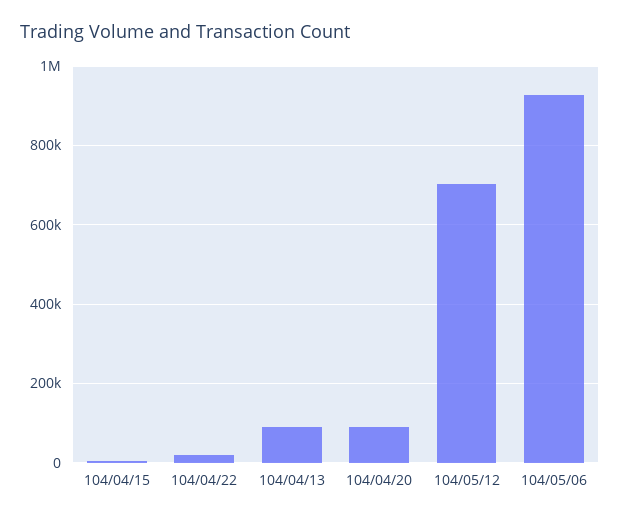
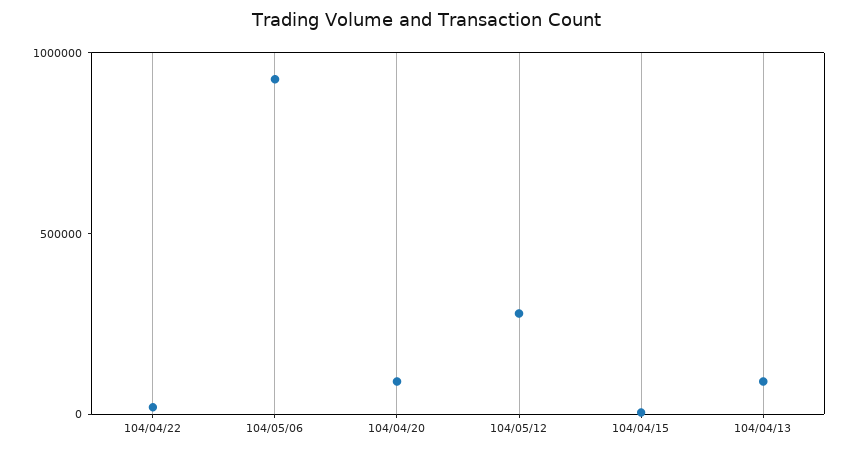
104/05/12: 700000 -> 300000

